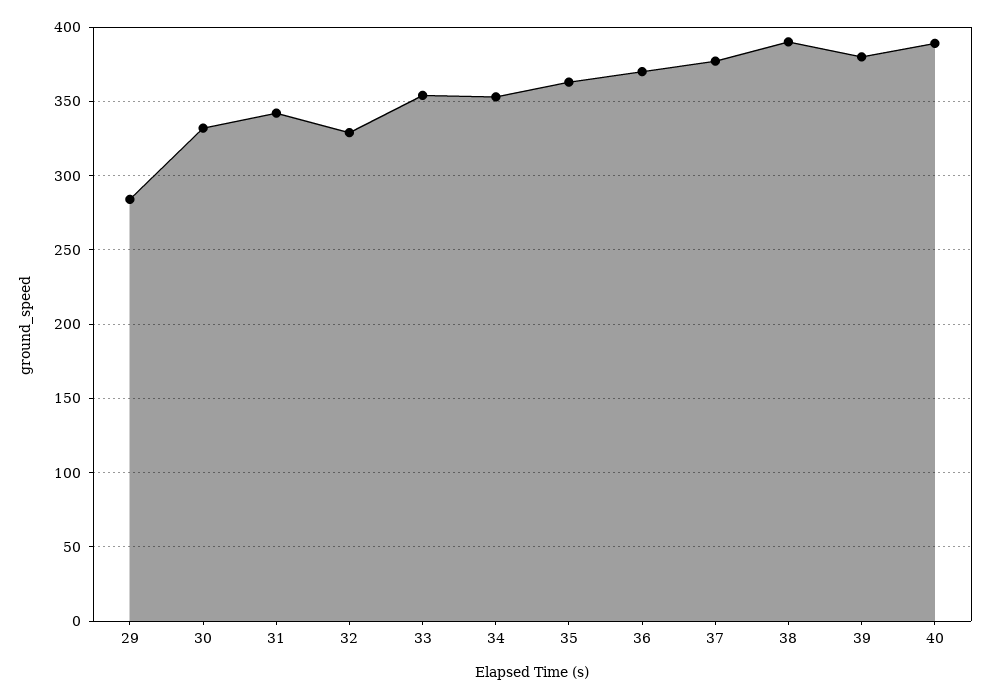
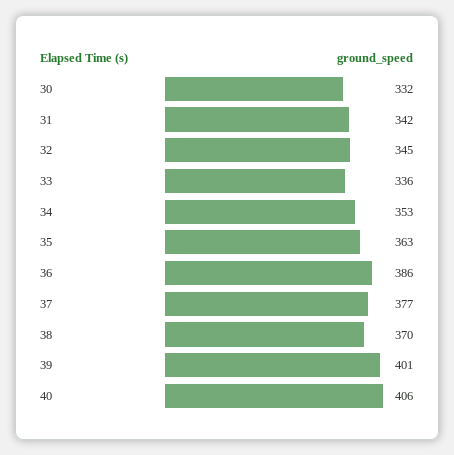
29: 285 -> none
32: 330 -> 345
33: 355 -> 336
36: 370 -> 386
38: 390 -> 370
39: 380 -> 401
40: 390 -> 406

